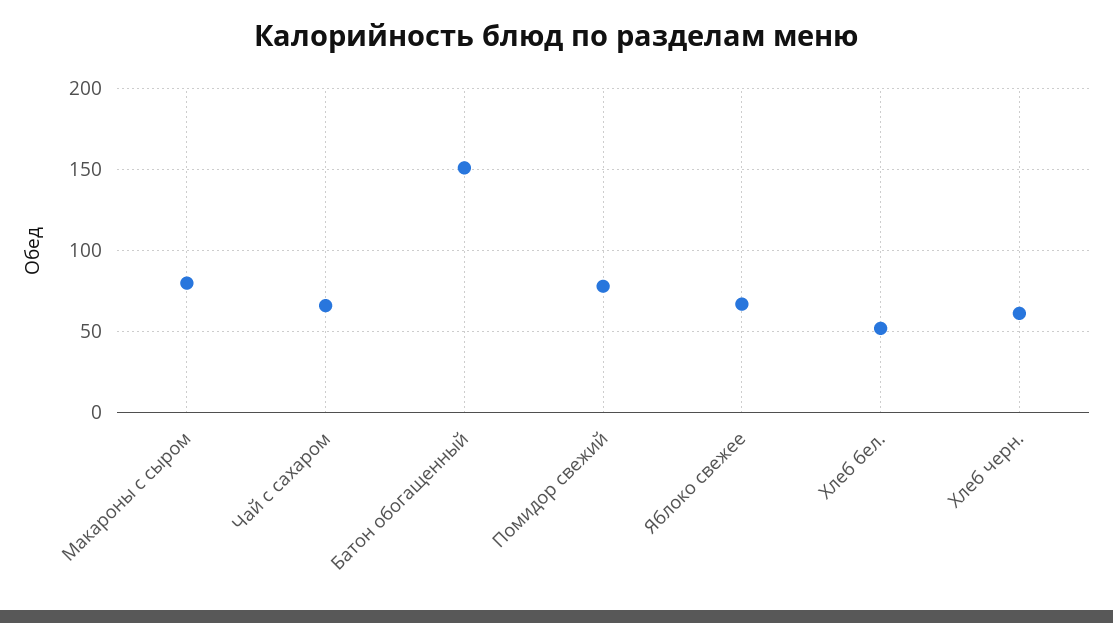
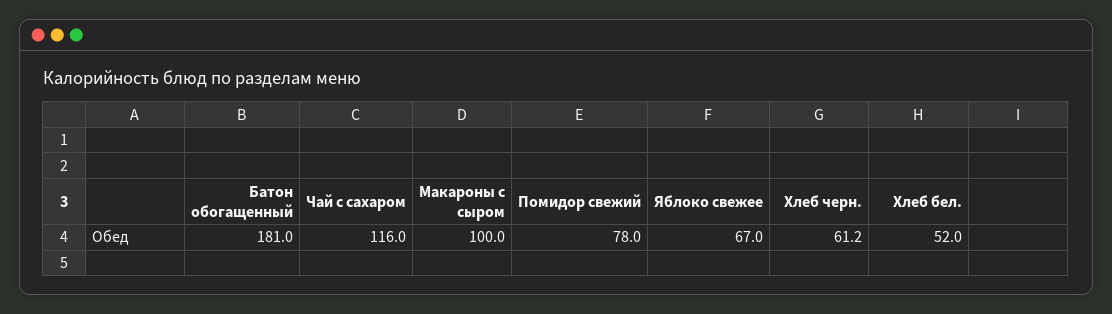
Макароны с сыром: 80 -> 100
Чай с сахаром: 65 -> 116
Батон обогащенный: 150 -> 181

